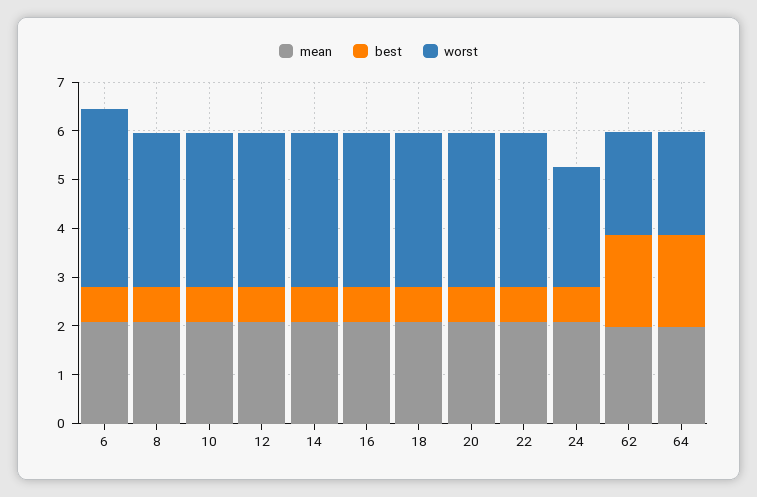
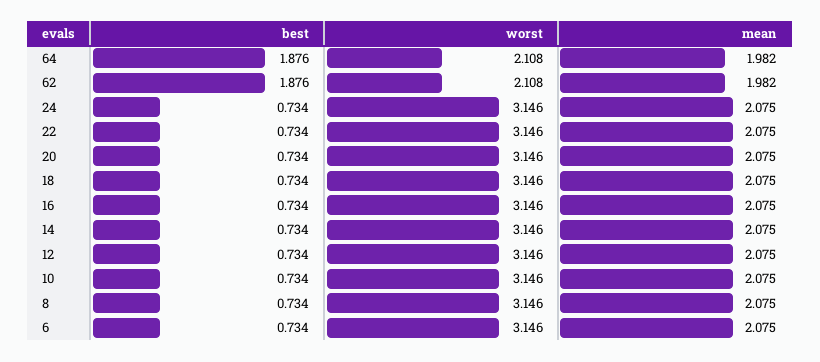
worst, 6: 3.6 -> 3.146
worst, 24: 2.4 -> 3.146

